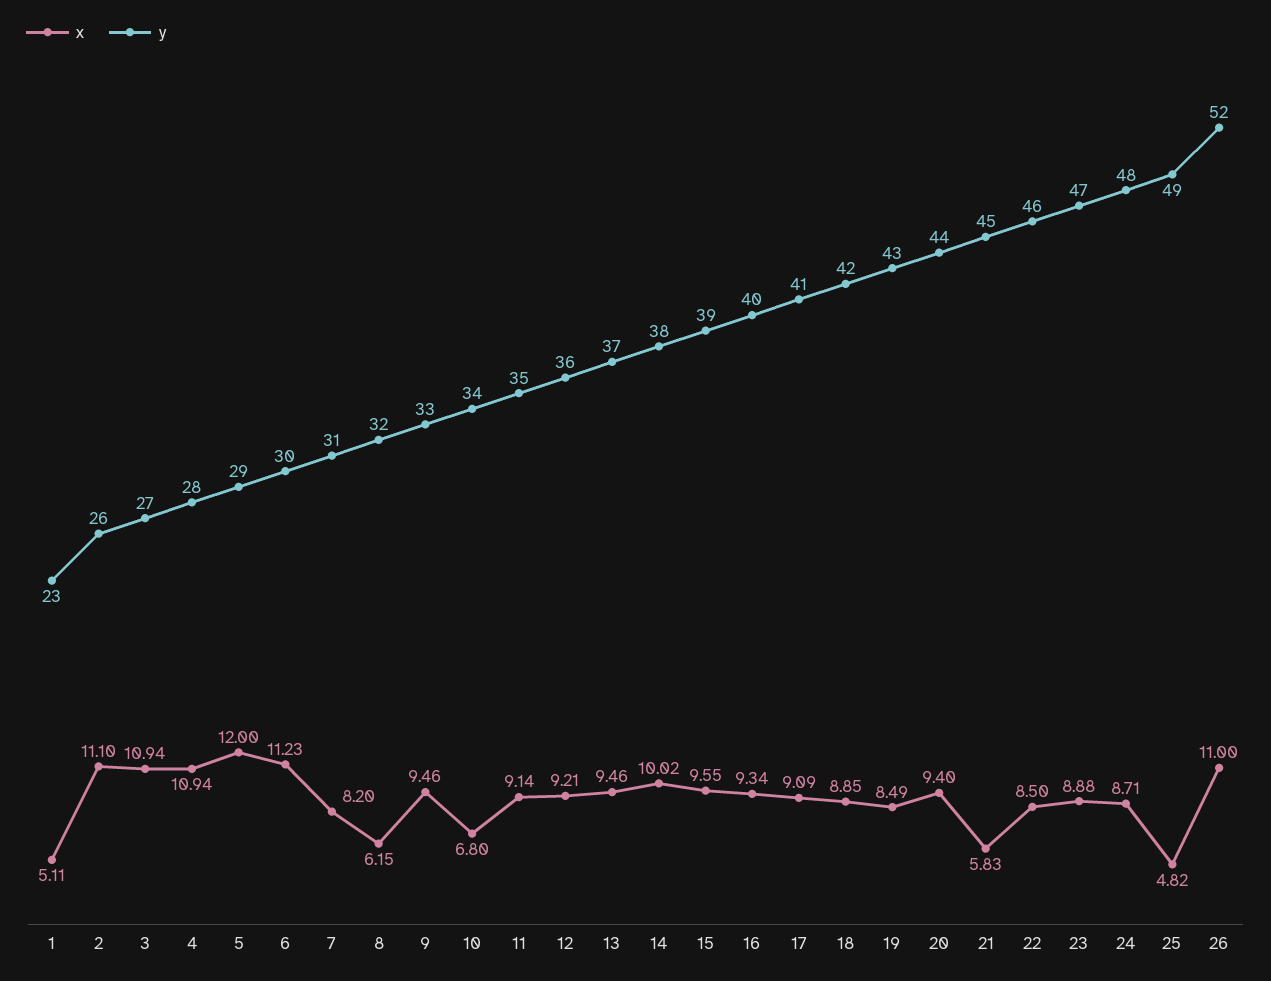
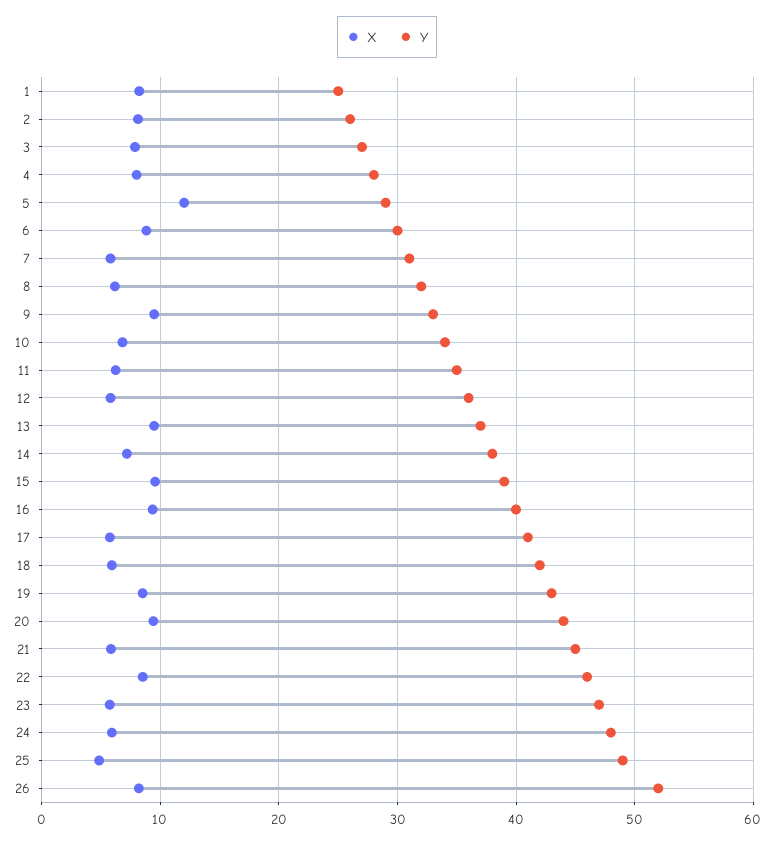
x, 1: 5.11 -> 8
y, 1: 23 -> 25
x, 2: 11.1 -> 8
x, 3: 10.94 -> 8
x, 4: 10.94 -> 8
x, 6: 11.23 -> 9
x, 7: 8.2 -> 6
x, 11: 9.14 -> 6
x, 12: 9.21 -> 6
x, 14: 10.02 -> 7
x, 17: 9.09 -> 6
x, 18: 8.85 -> 6
x, 23: 8.88 -> 6
x, 24: 8.71 -> 6
x, 26: 11 -> 8

